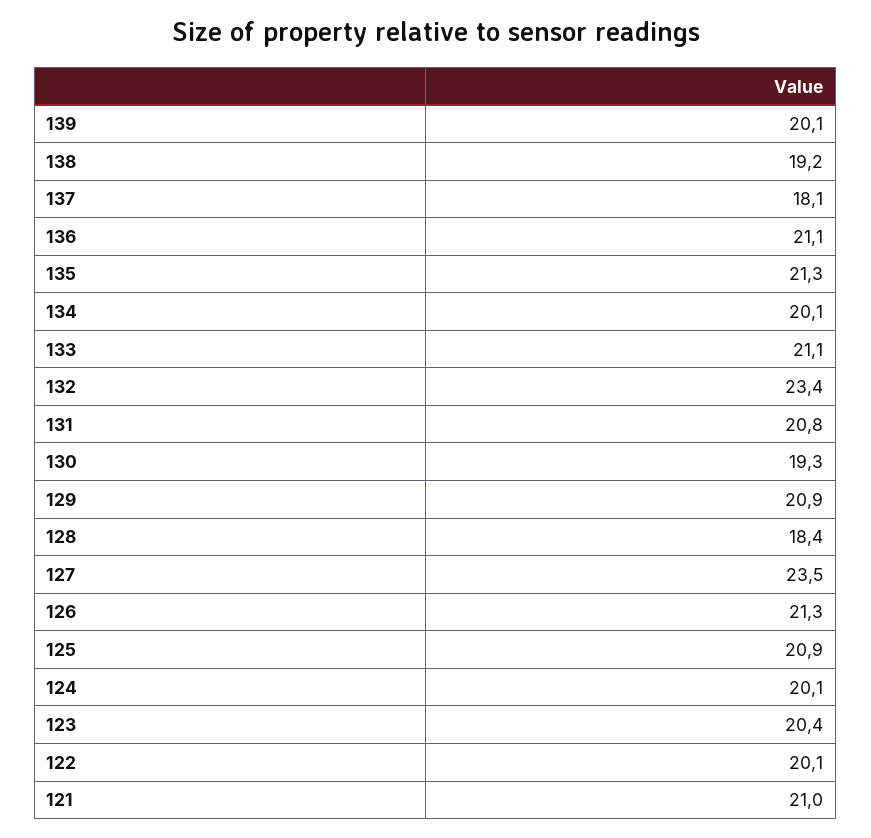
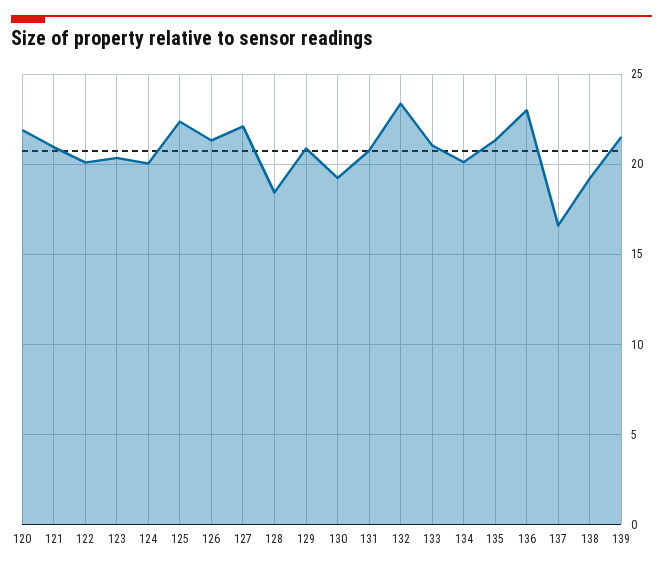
139: 20.1 -> 21.5
137: 18.1 -> 16.5
136: 21.1 -> 23
127: 23.5 -> 22
125: 20.9 -> 22.5
120: none -> 22

